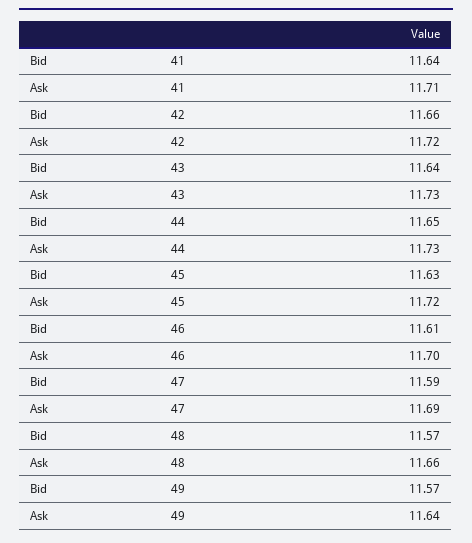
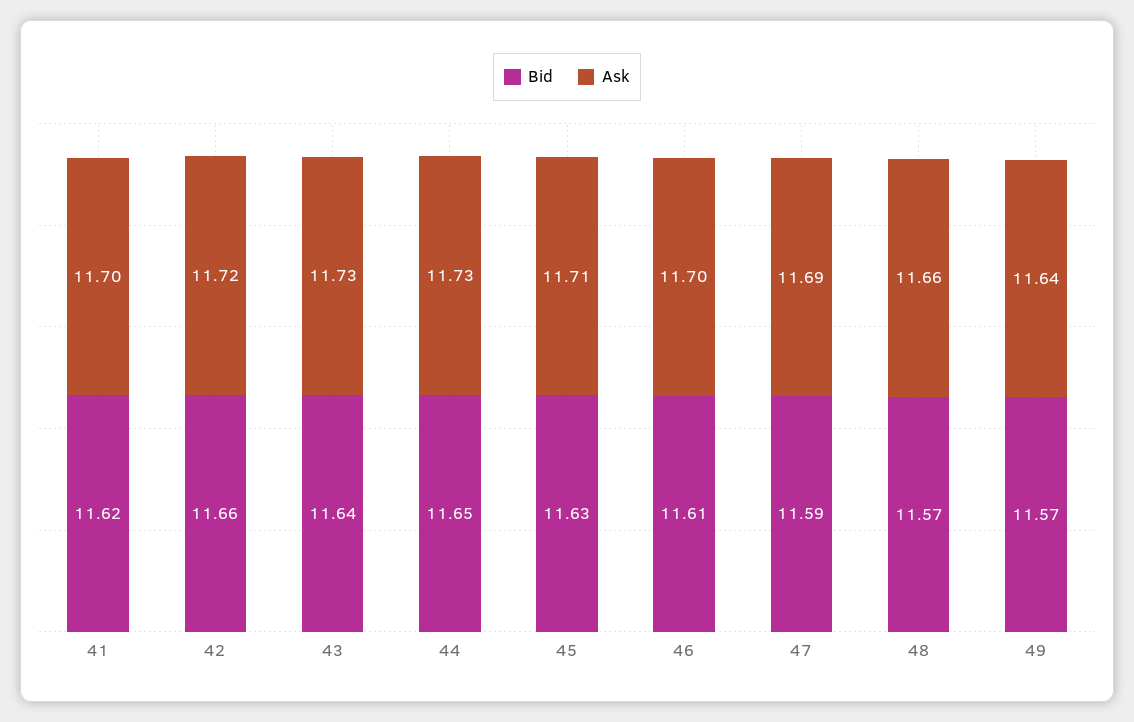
Bid, 41: 11.64 -> 11.62
Ask, 41: 11.71 -> 11.7
Ask, 45: 11.72 -> 11.71

